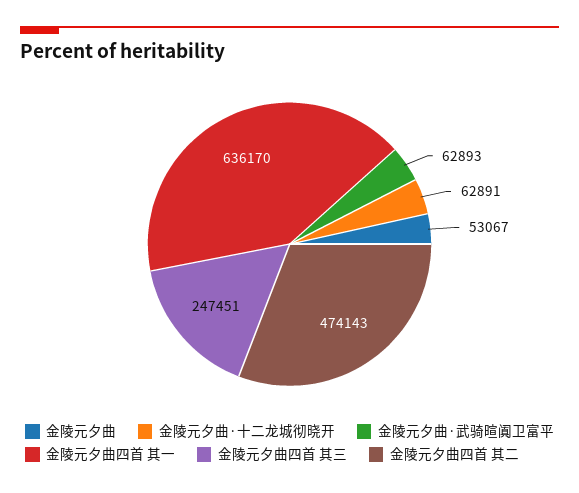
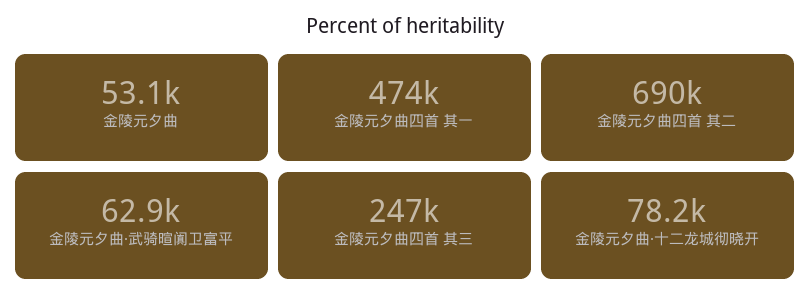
金陵元夕曲·十二龙城彻晓开: 62891 -> 78200
金陵元夕曲四首 其一: 636170 -> 474000
金陵元夕曲四首 其二: 474143 -> 690000

